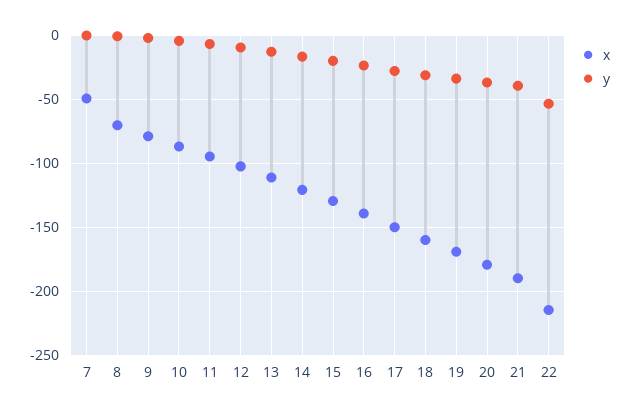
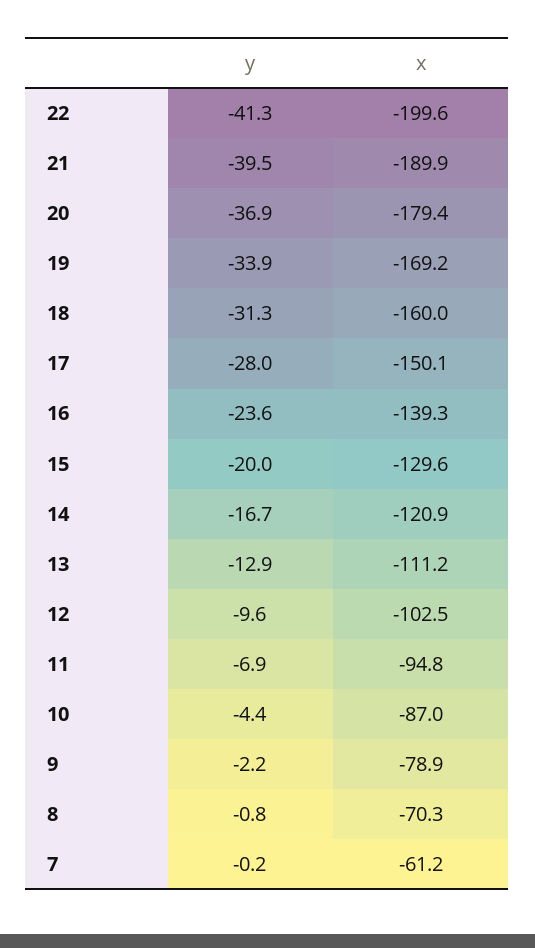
x, 7: -50 -> -61.2
x, 22: -215 -> -199.6
y, 22: -55 -> -41.3

